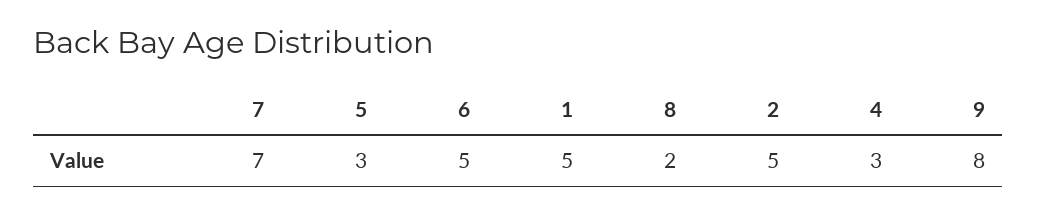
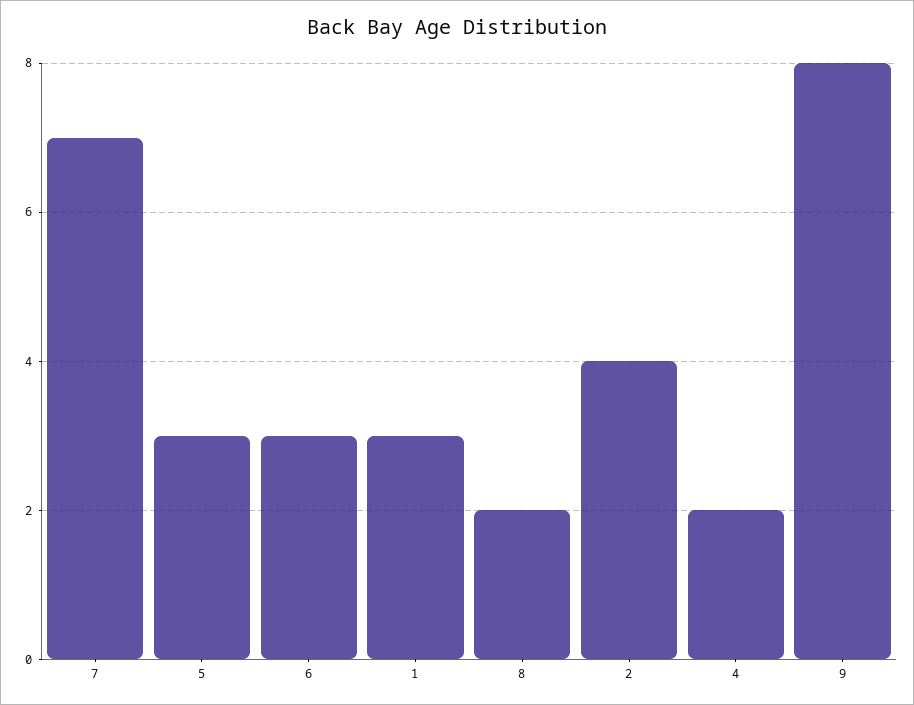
6: 5 -> 3
1: 5 -> 3
2: 5 -> 4
4: 3 -> 2

